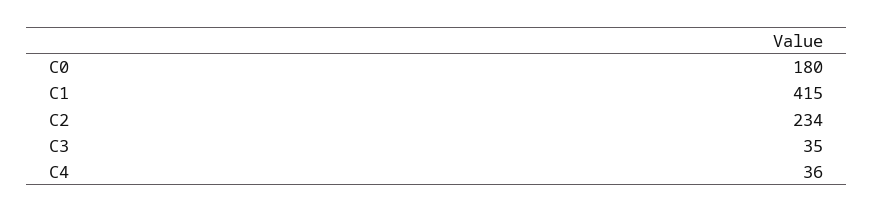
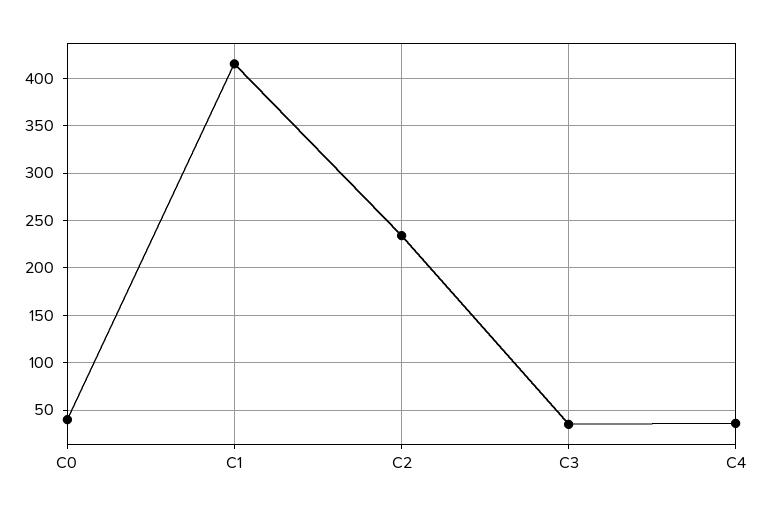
C0: 180 -> 40

